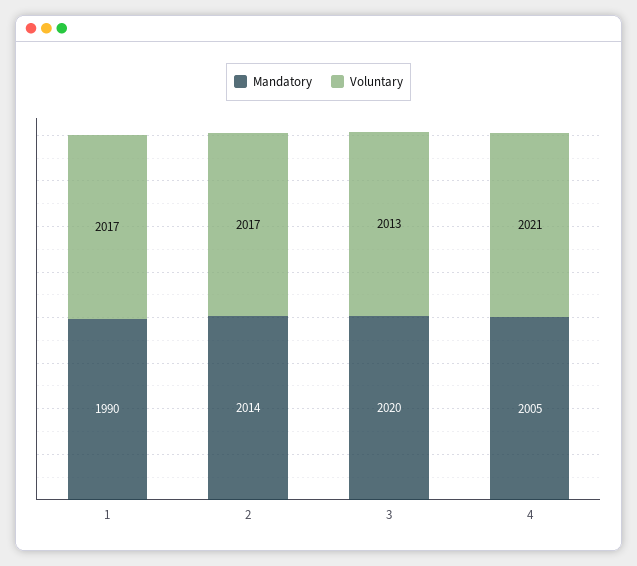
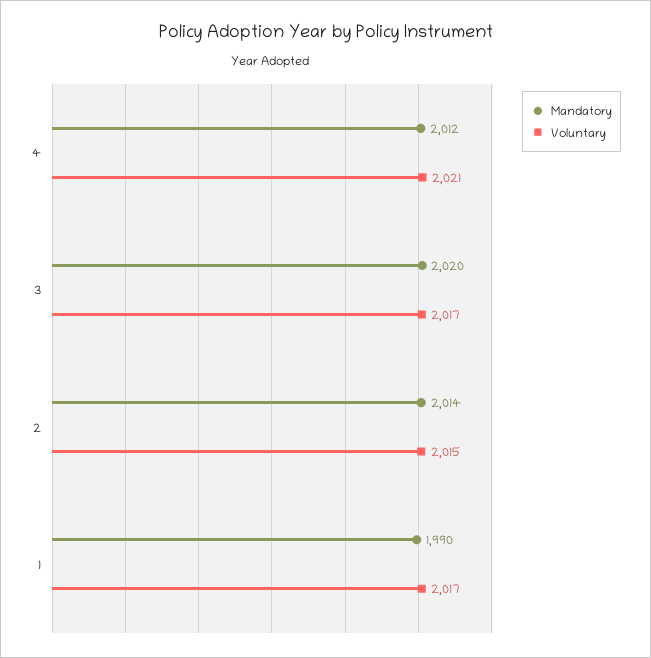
Voluntary, 2: 2017 -> 2015
Voluntary, 3: 2013 -> 2017
Mandatory, 4: 2005 -> 2012

